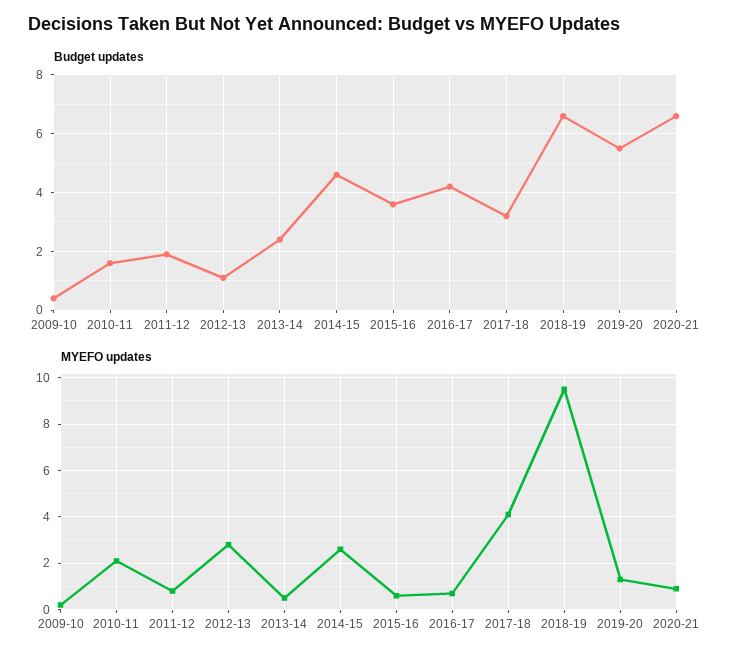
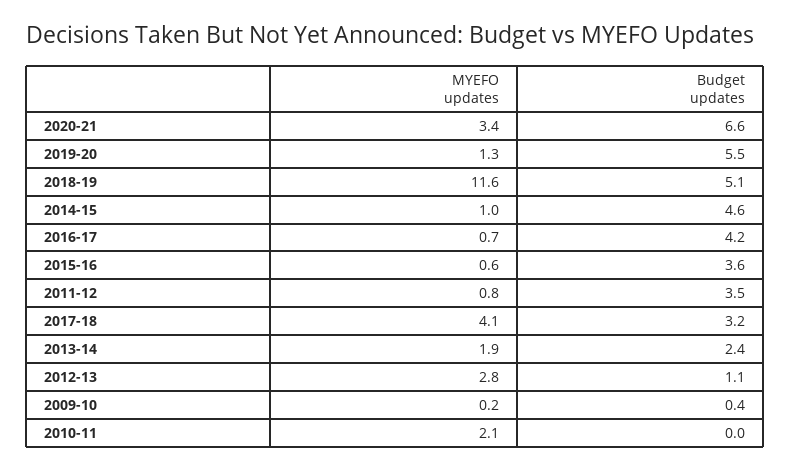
Budget updates, 2010-11: 1.5 -> 0
Budget updates, 2011-12: 2 -> 3.5
Budget updates, 2018-19: 6.5 -> 5.1
MYEFO updates, 2013-14: 0.5 -> 1.9
MYEFO updates, 2014-15: 2.5 -> 1
MYEFO updates, 2018-19: 9.5 -> 11.6
MYEFO updates, 2020-21: 1 -> 3.4

